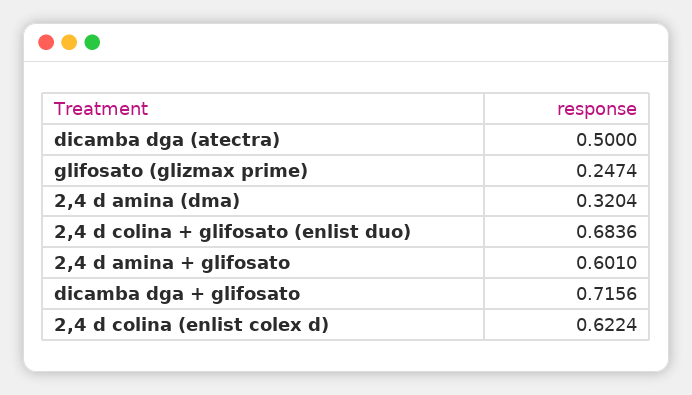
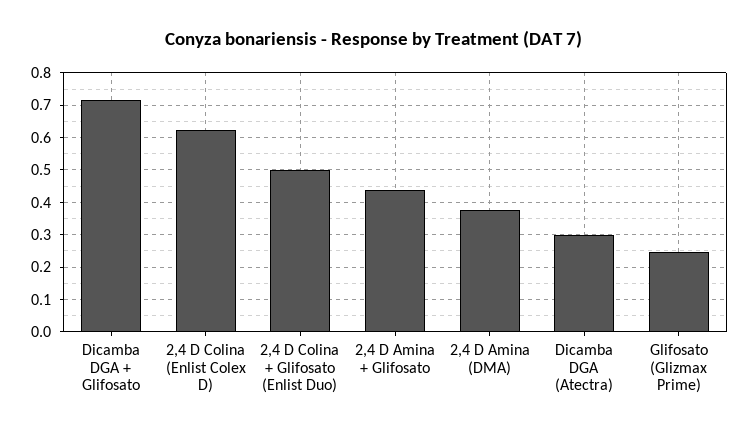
dicamba dga (atectra): 0.5 -> 0.3
2,4 d amina (dma): 0.3204 -> 0.38
2,4 d colina + glifosato (enlist duo): 0.6836 -> 0.5
2,4 d amina + glifosato: 0.601 -> 0.44

